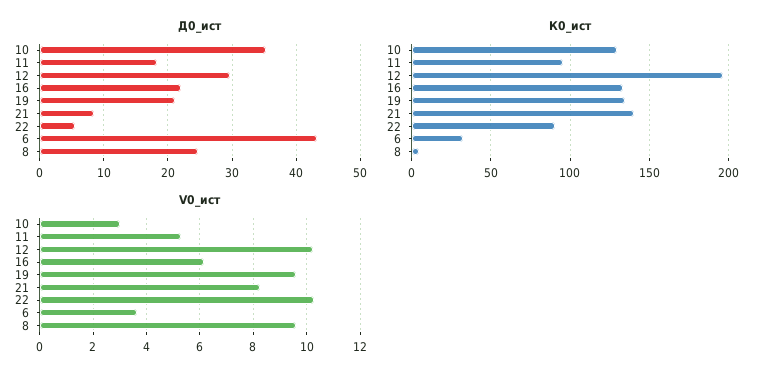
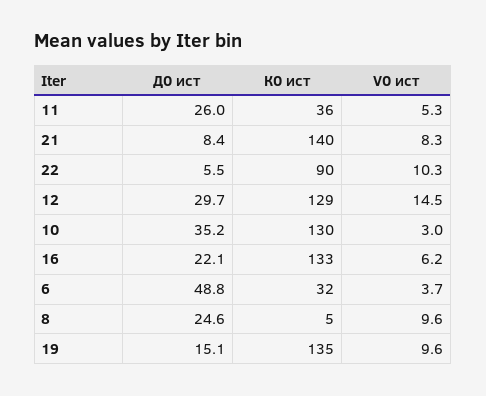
Д0_ист, 11: 18 -> 26
Д0_ист, 19: 21 -> 15.1
Д0_ист, 6: 43 -> 48.8
К0_ист, 11: 95 -> 36
К0_ист, 12: 195 -> 129
V0_ист, 12: 10.25 -> 14.5

